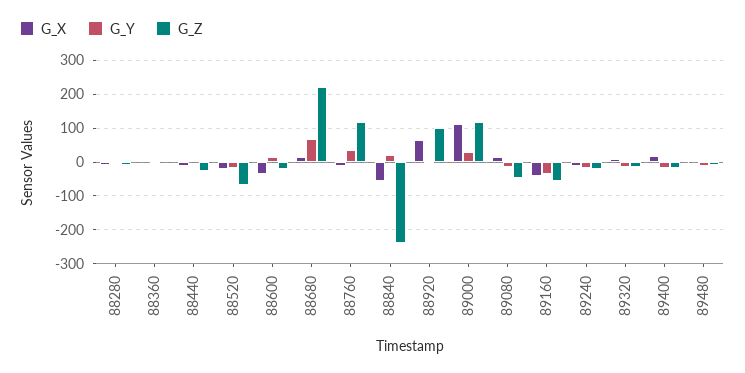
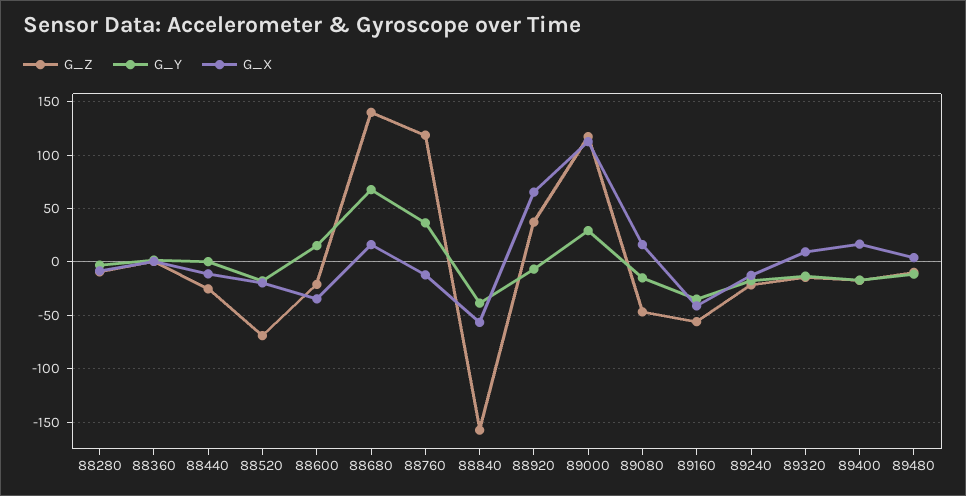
G_Z, 88680: 220 -> 140
G_Y, 88840: 20 -> -40
G_Z, 88840: -240 -> -160
G_Z, 88920: 100 -> 40

